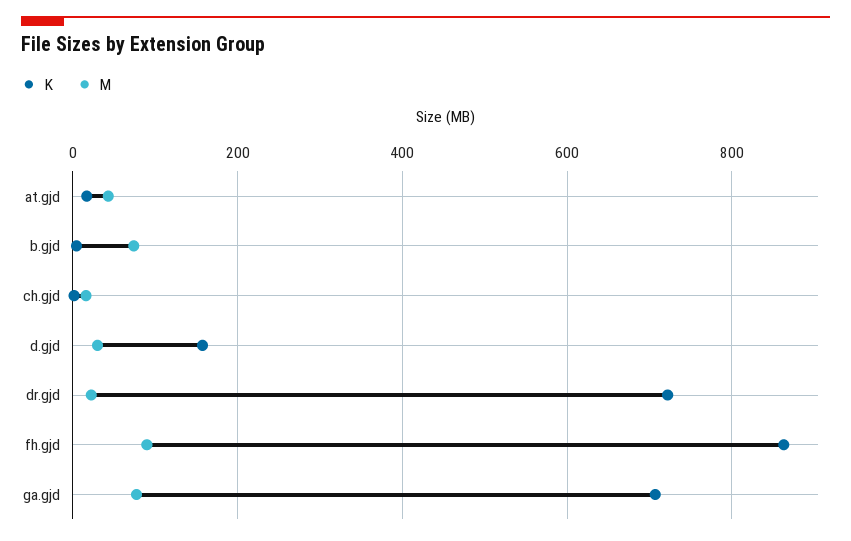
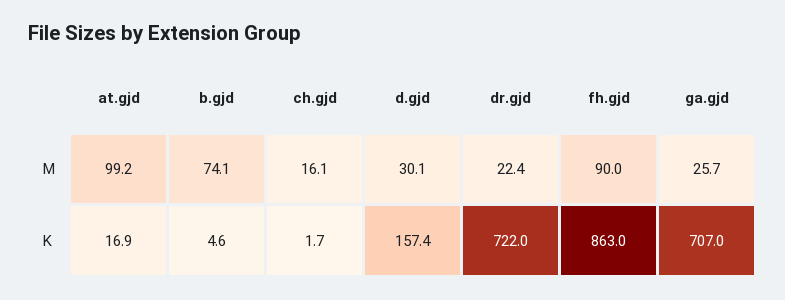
M, at.gjd: 40 -> 99.2
M, ga.gjd: 80 -> 25.7

